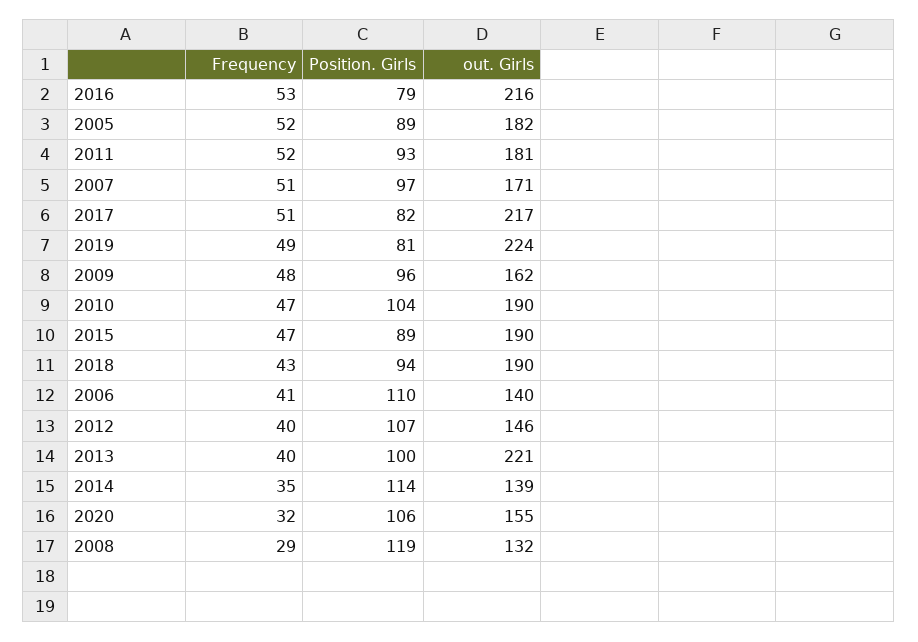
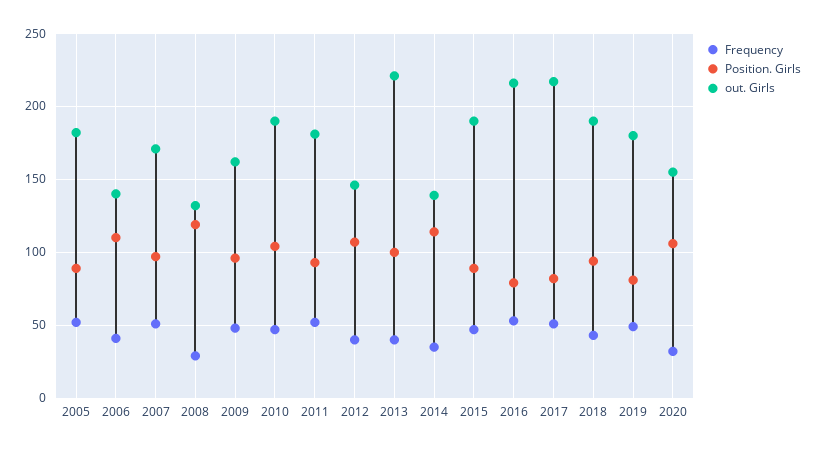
out. Girls, 2019: 224 -> 180

